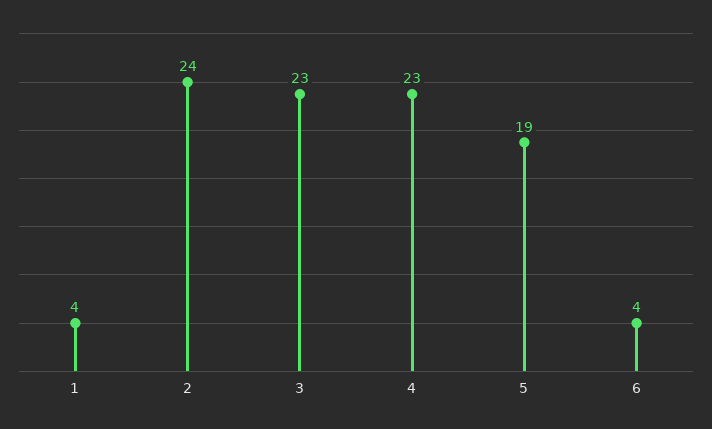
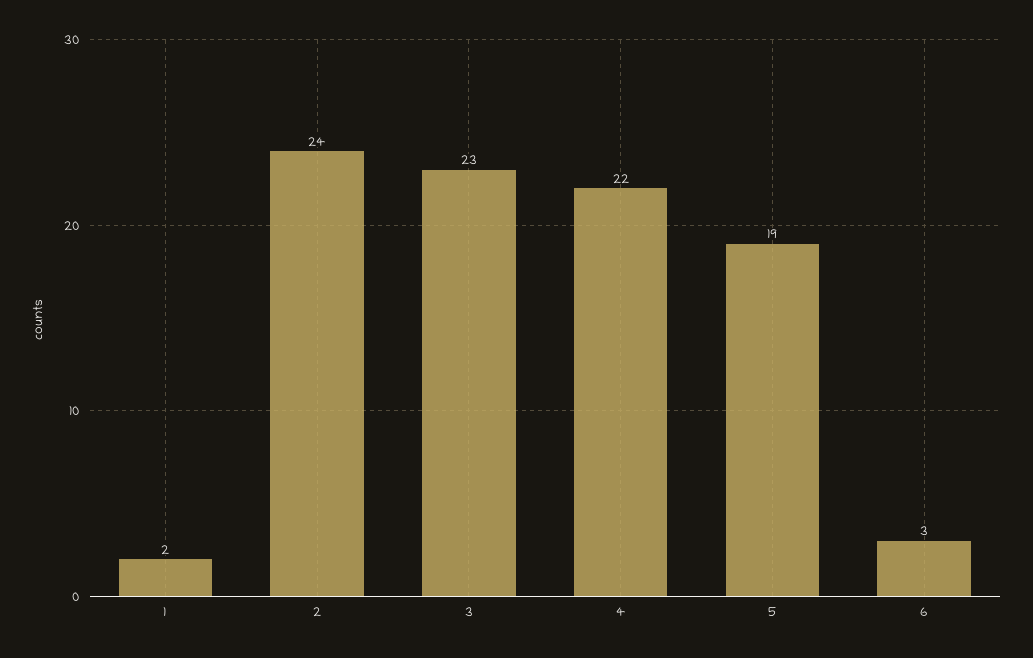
1: 4 -> 2
4: 23 -> 22
6: 4 -> 3

